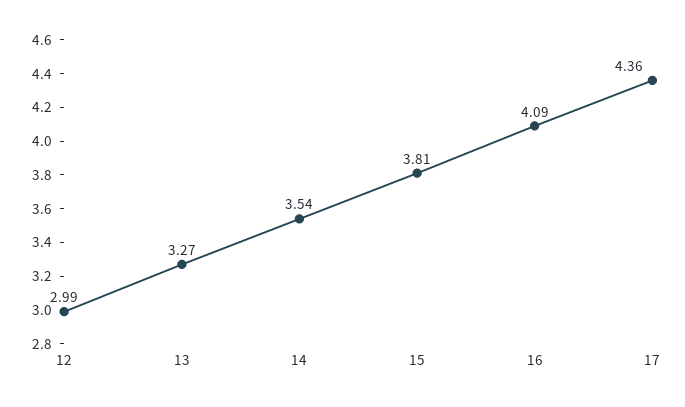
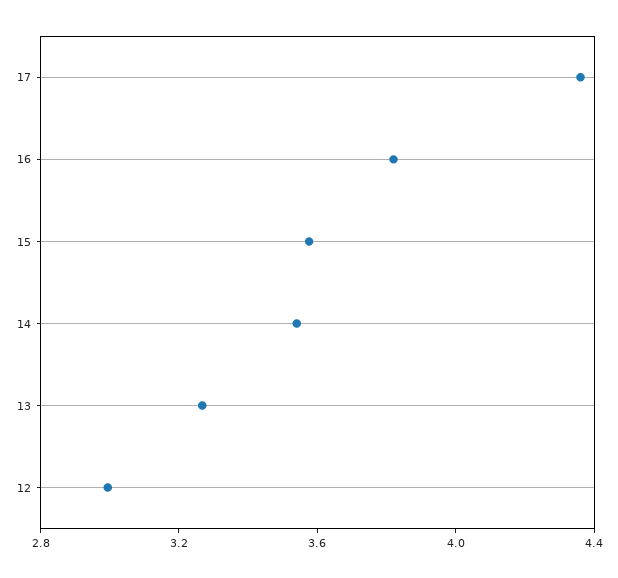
15: 3.81 -> 3.6
16: 4.09 -> 3.8

